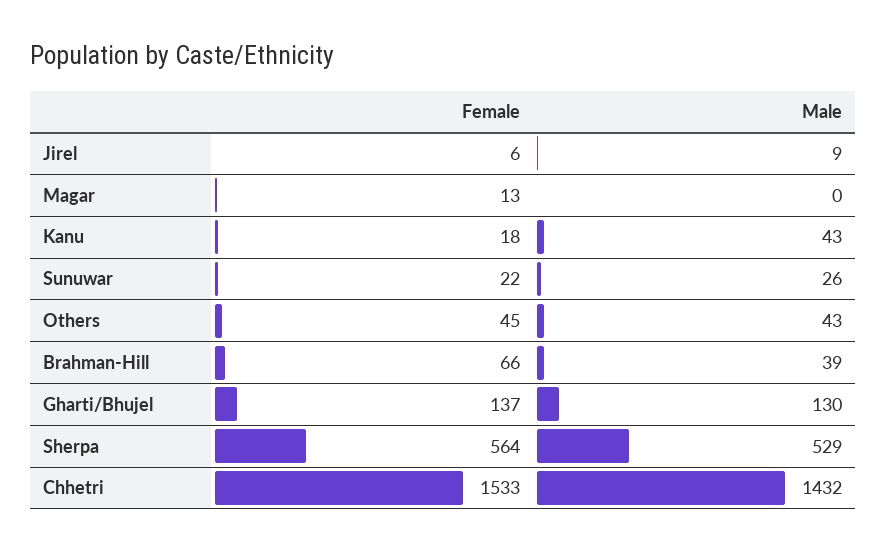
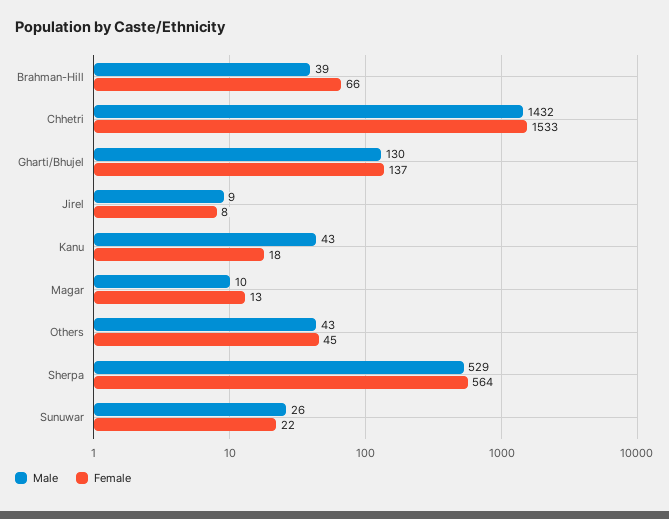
Female, Jirel: 6 -> 8
Male, Magar: 0 -> 10

